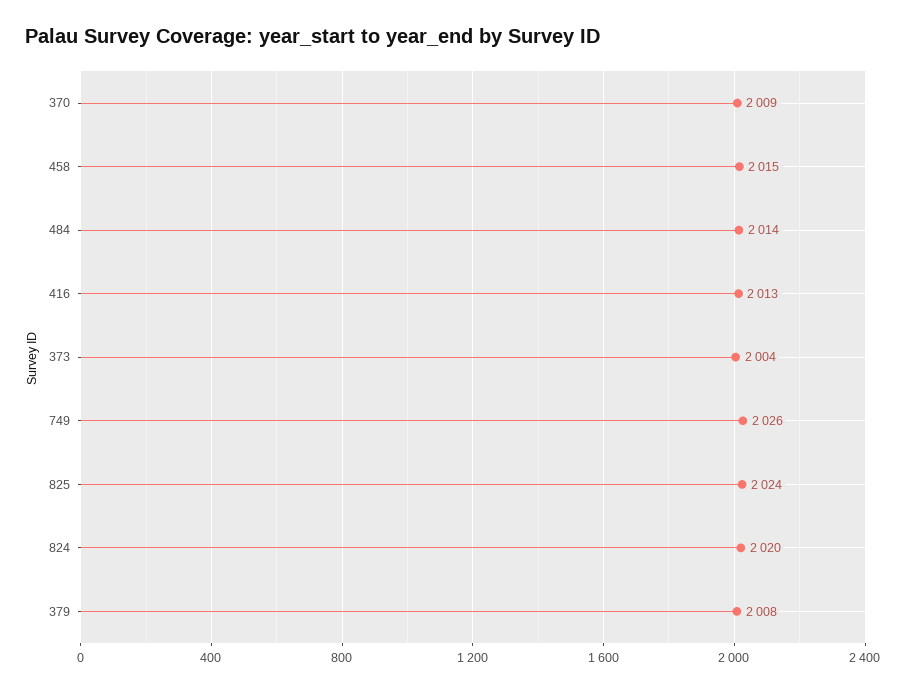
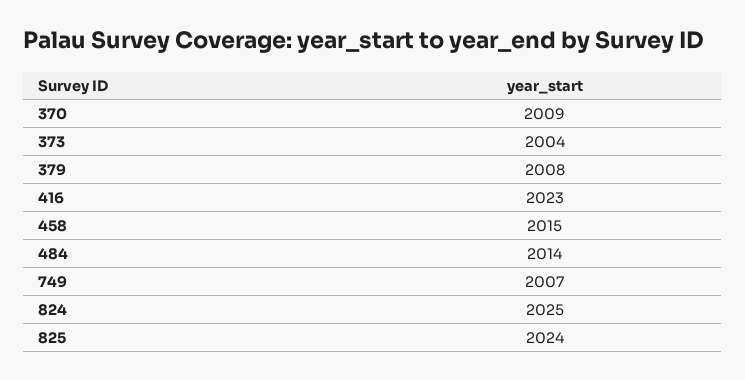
416: 2013 -> 2023
749: 2026 -> 2007
824: 2020 -> 2025

